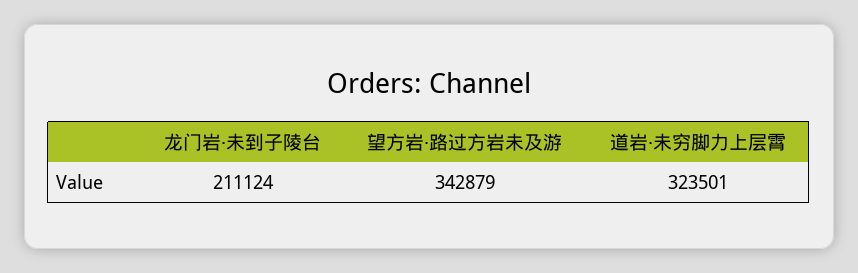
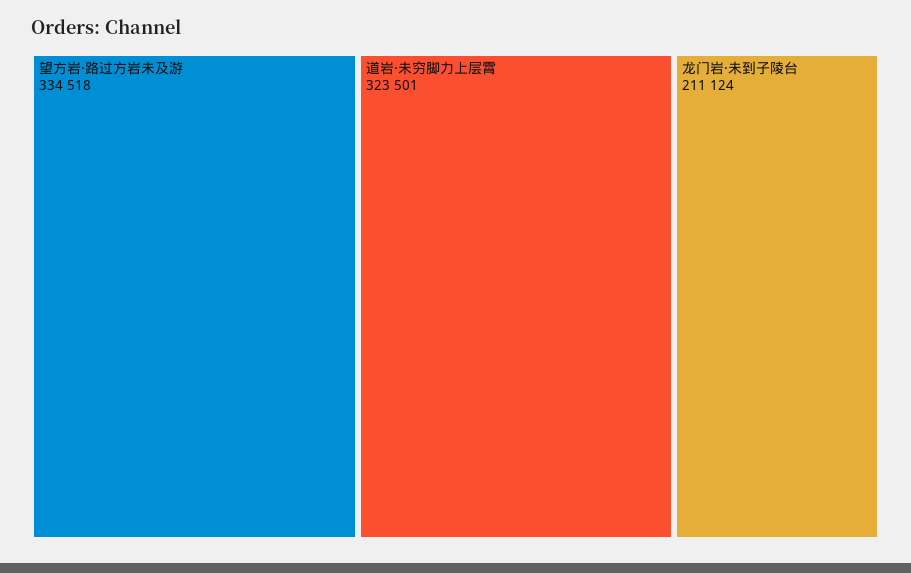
望方岩·路过方岩未及游: 342879 -> 334518

